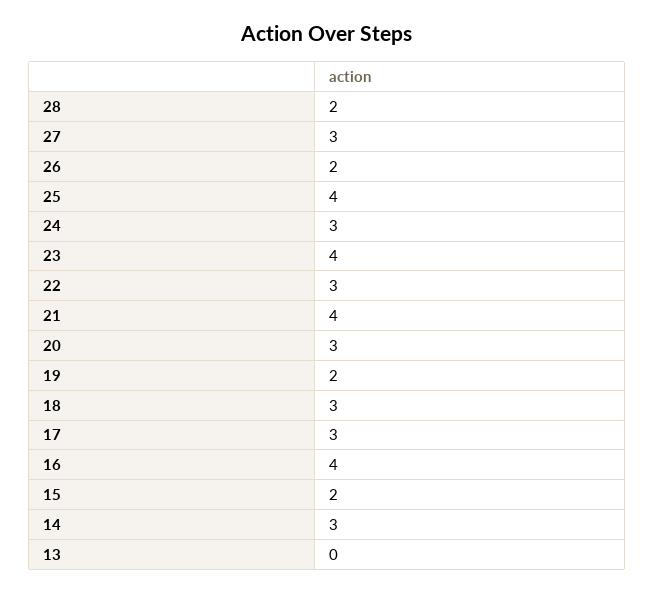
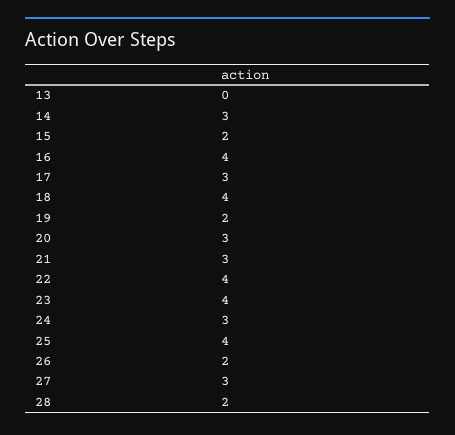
22: 3 -> 4
21: 4 -> 3
18: 3 -> 4

